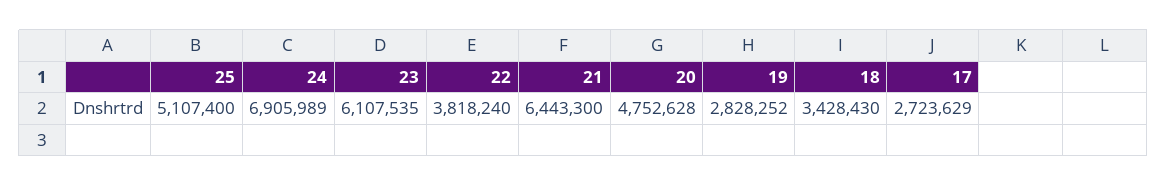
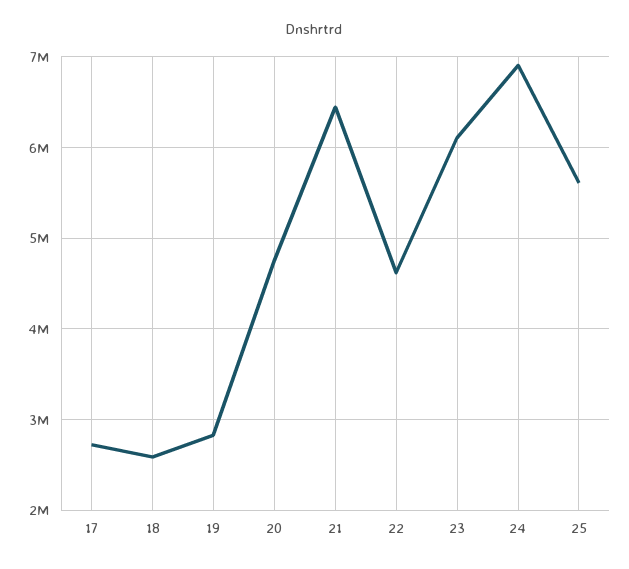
25: 5107400 -> 5600000
22: 3818240 -> 4600000
18: 3428430 -> 2600000

